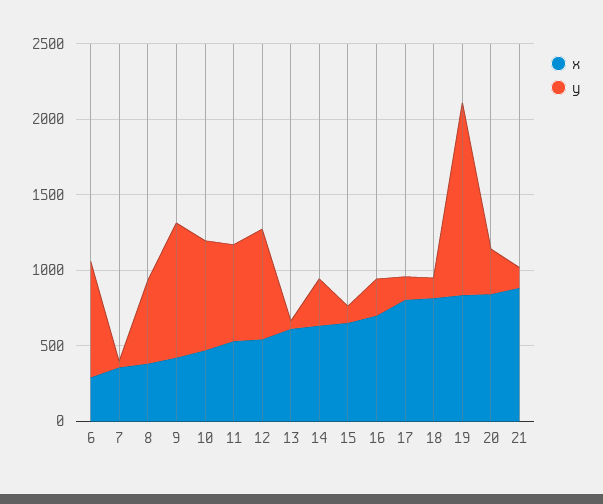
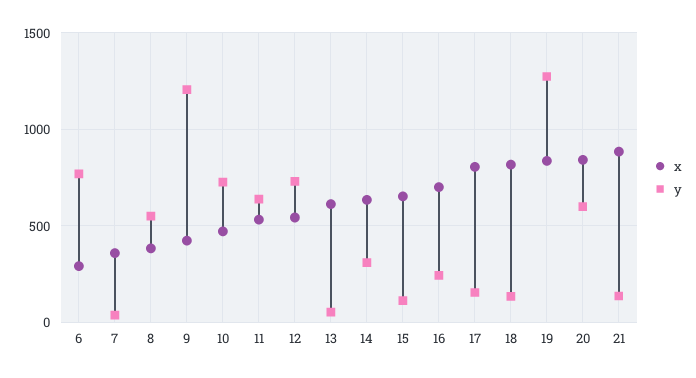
y, 9: 900 -> 1200
y, 20: 300 -> 600

